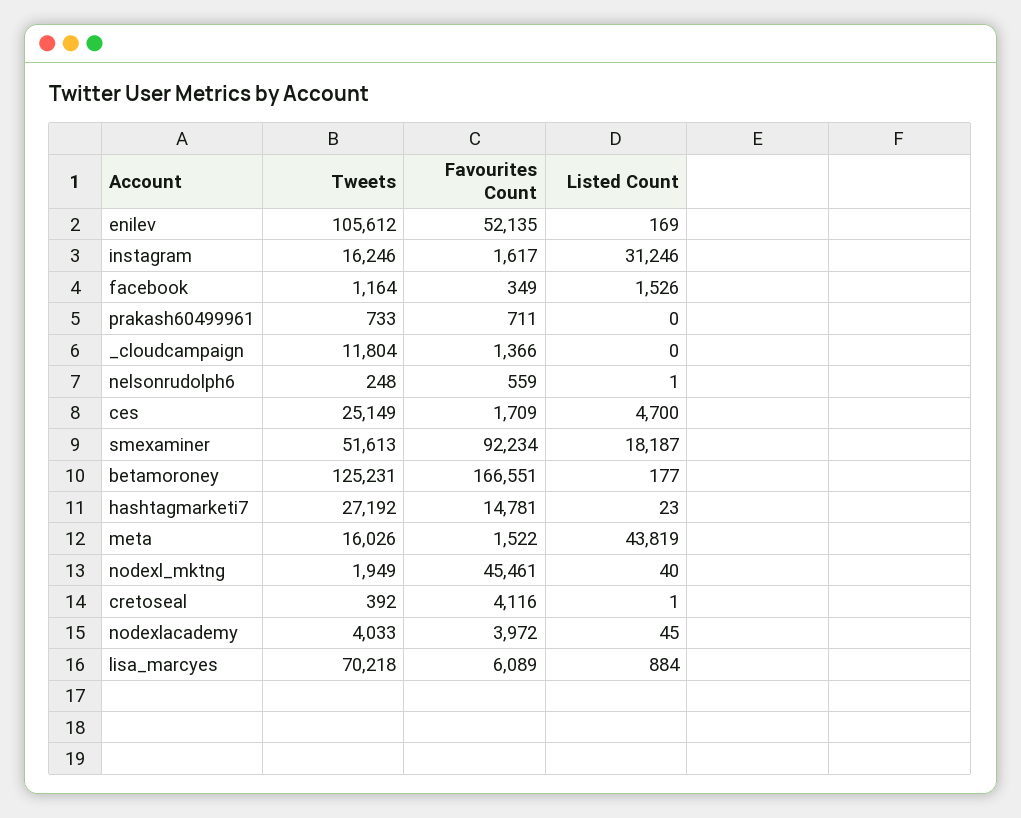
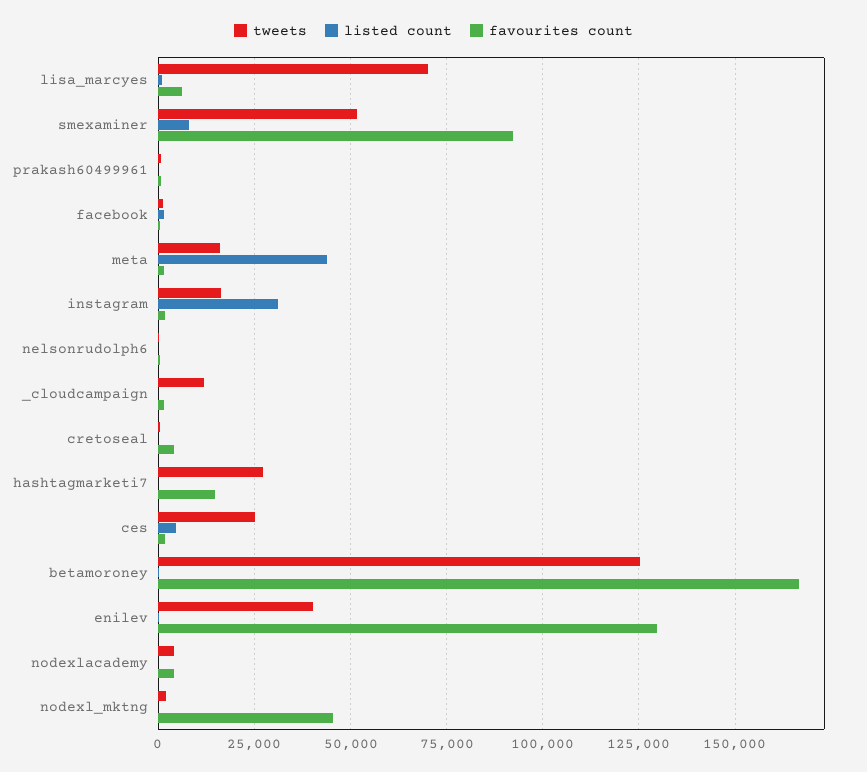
Tweets, enilev: 105612 -> 40000
Favourites Count, enilev: 52135 -> 130000
Listed Count, smexaminer: 18187 -> 7500

